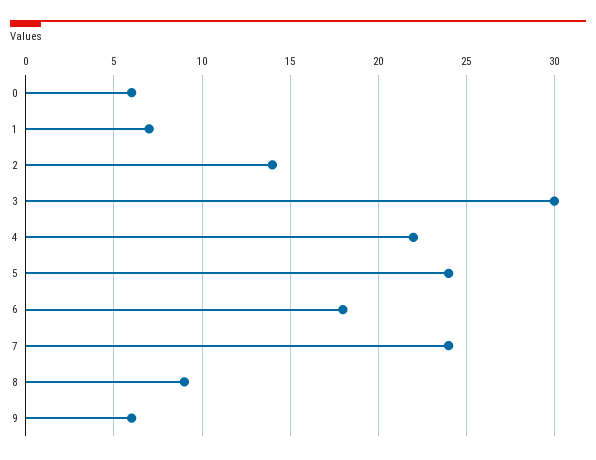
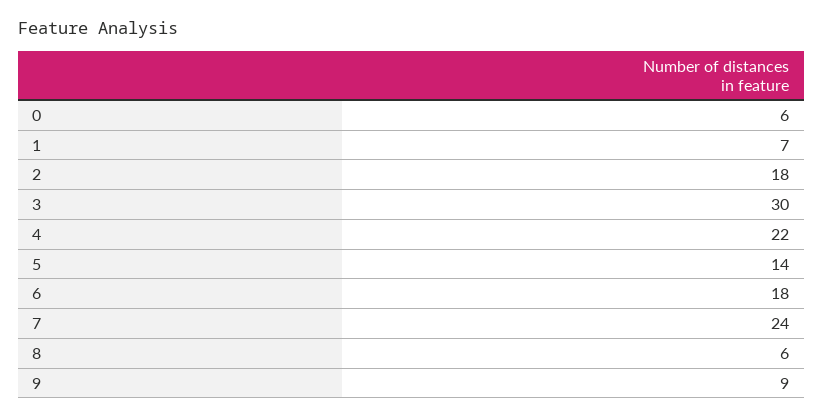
2: 14 -> 18
5: 24 -> 14
8: 9 -> 6
9: 6 -> 9

